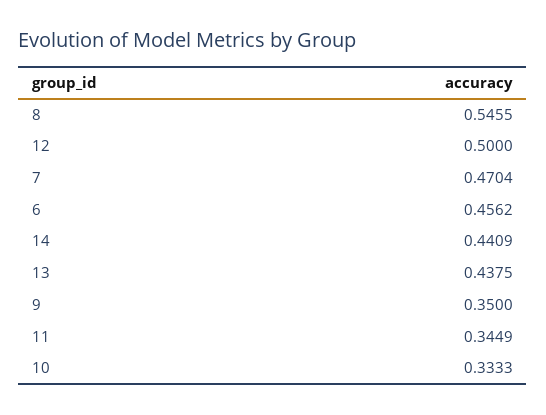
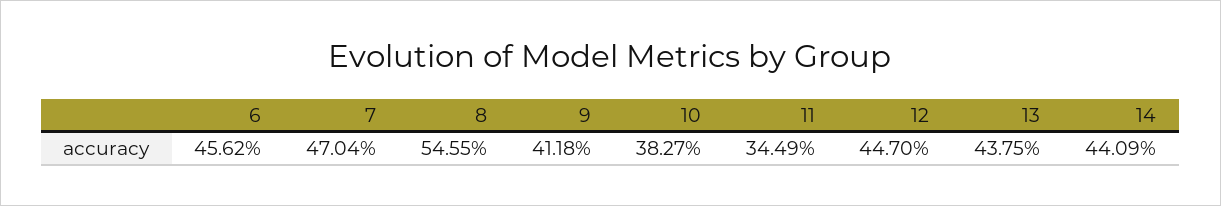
12: 0.5 -> 0.447
9: 0.35 -> 0.4118
10: 0.3333 -> 0.3827

